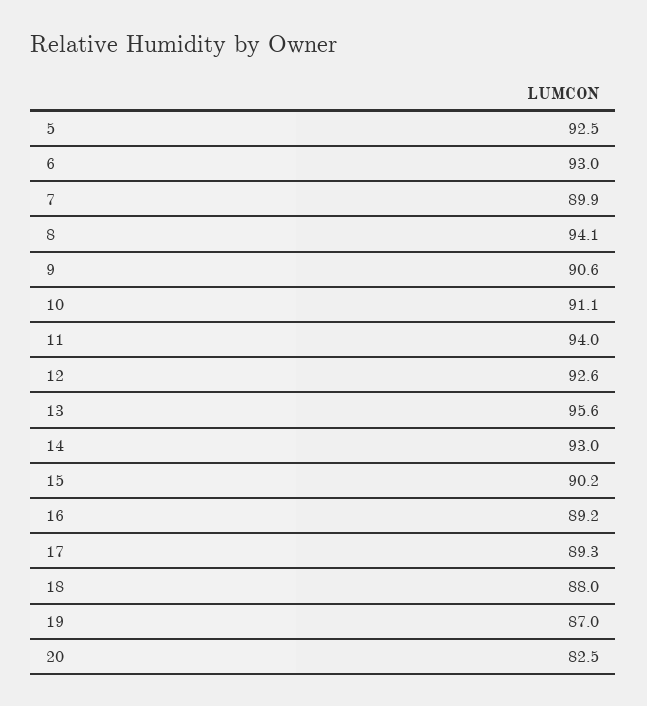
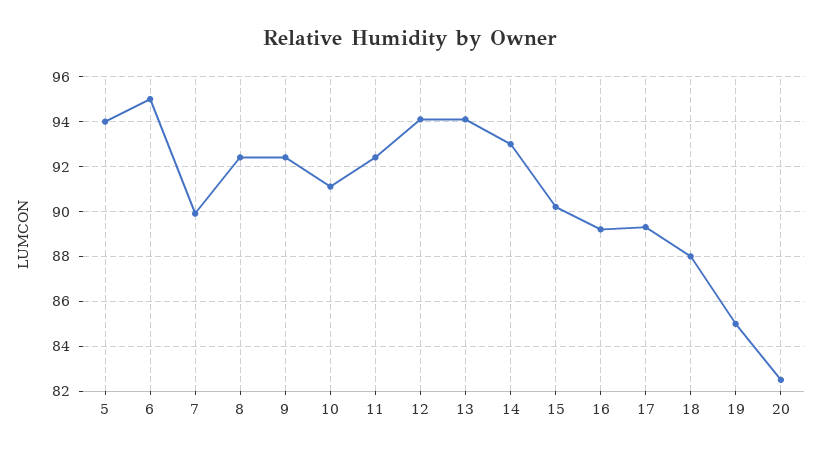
5: 92.5 -> 94
6: 93 -> 95
8: 94.1 -> 92.5
9: 90.6 -> 92.5
11: 94 -> 92.5
12: 92.6 -> 94
13: 95.6 -> 94
19: 87 -> 85

